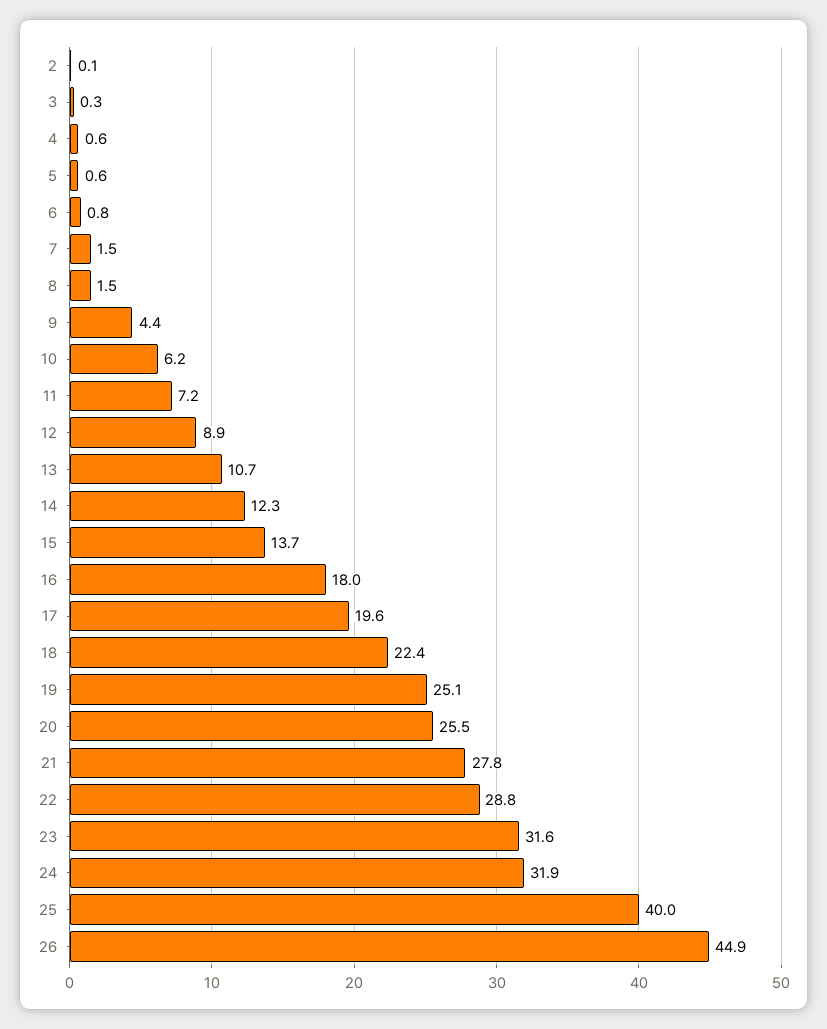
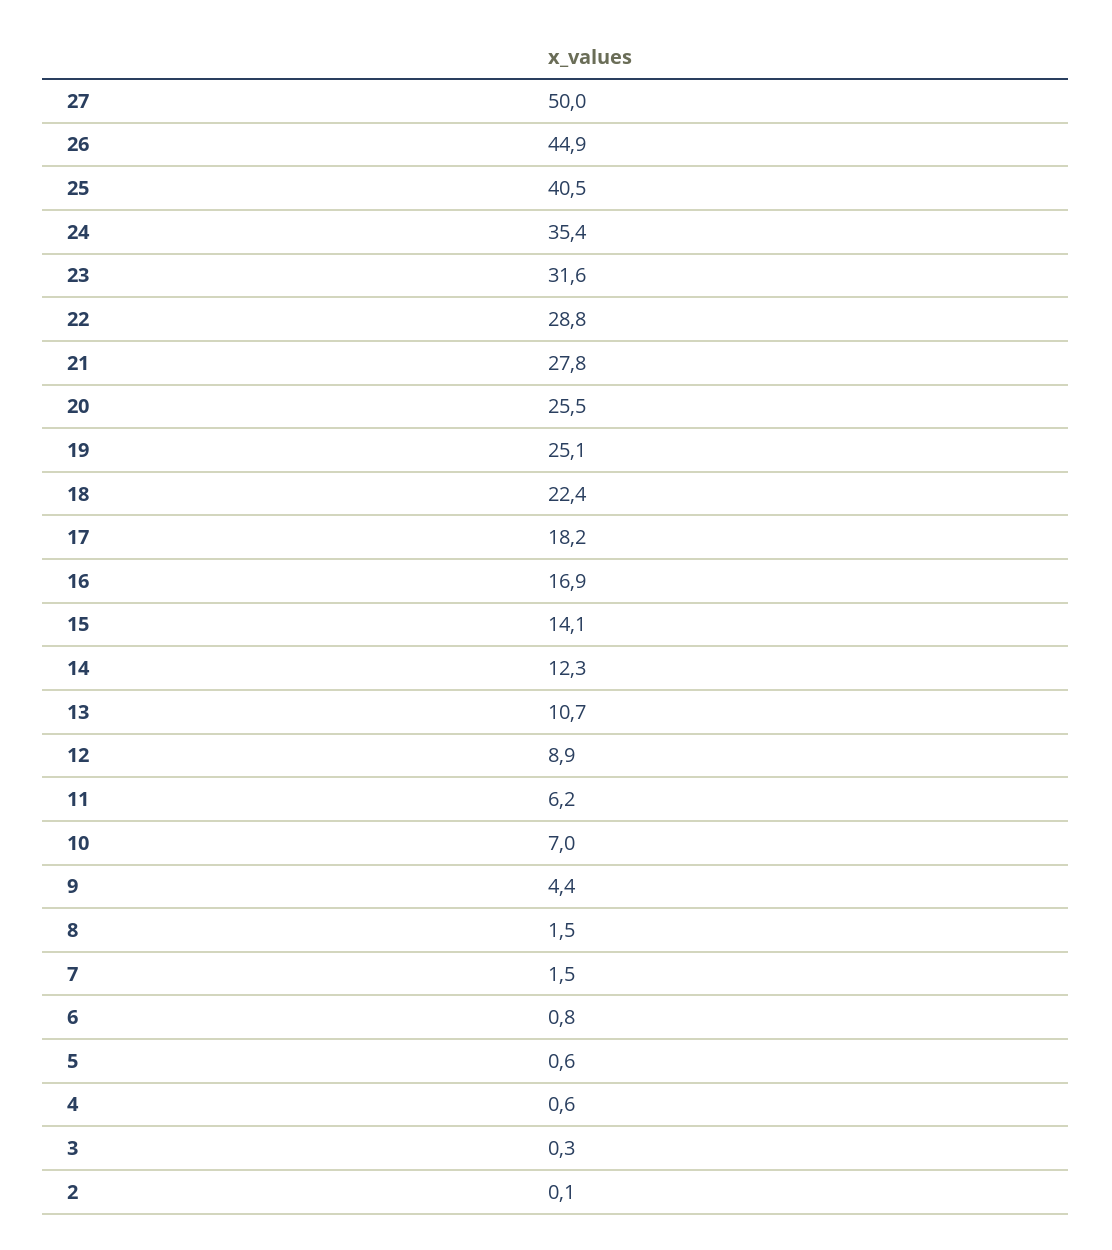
10: 6.2 -> 7
11: 7.2 -> 6.2
15: 13.7 -> 14.1
16: 18 -> 16.9
17: 19.6 -> 18.2
24: 31.9 -> 35.4
25: 40 -> 40.5
27: none -> 50

